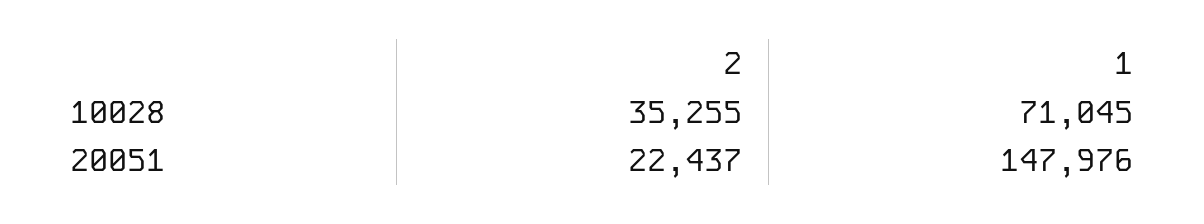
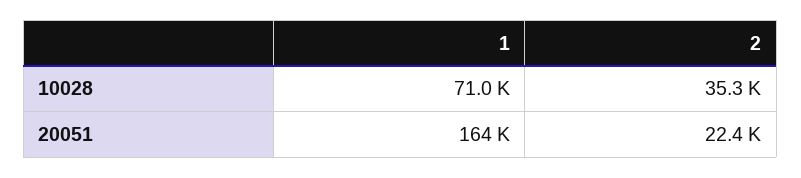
1, 20051: 147976 -> 164000

